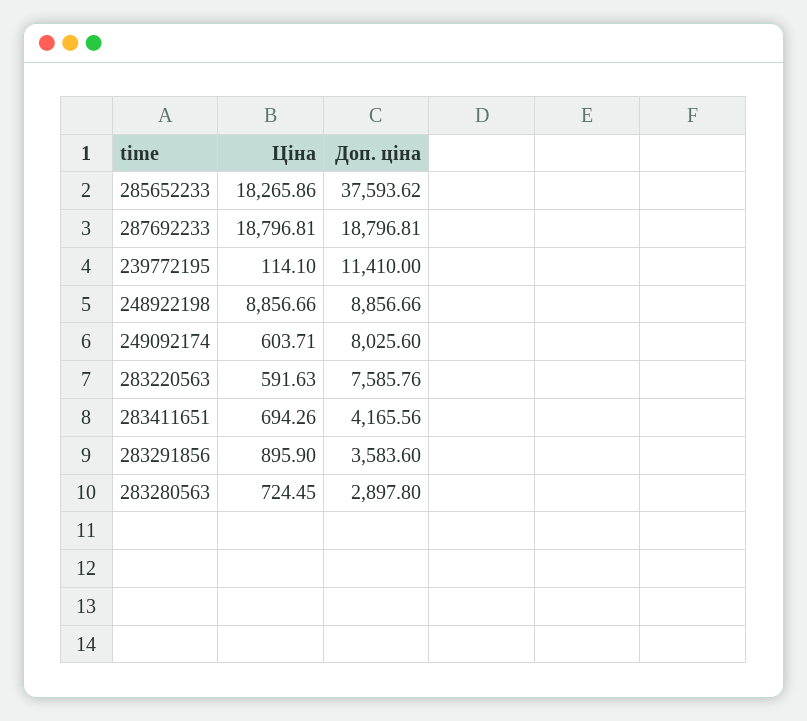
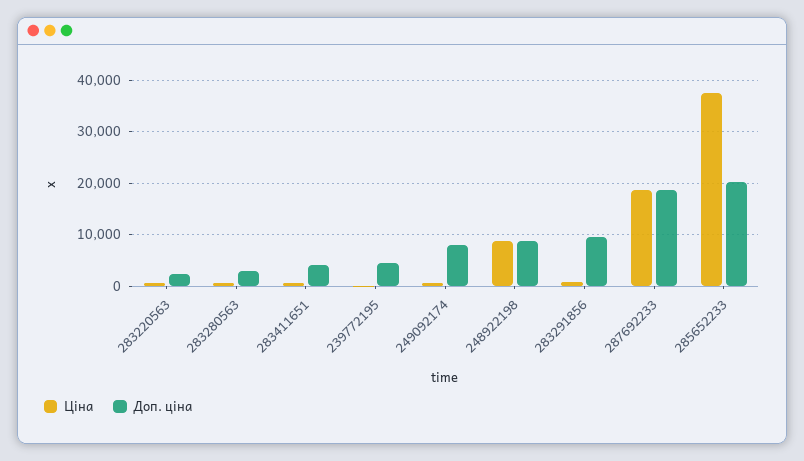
Ціна, 285652233: 18265.86 -> 38000
Доп. ціна, 285652233: 37593.62 -> 20000
Доп. ціна, 239772195: 11410 -> 4000
Доп. ціна, 283220563: 7585.76 -> 2000
Доп. ціна, 283291856: 3583.6 -> 10000

